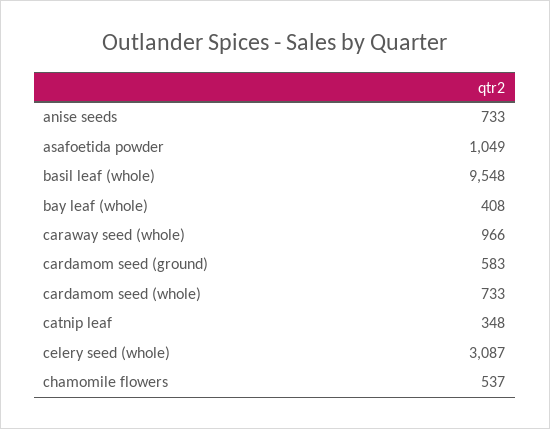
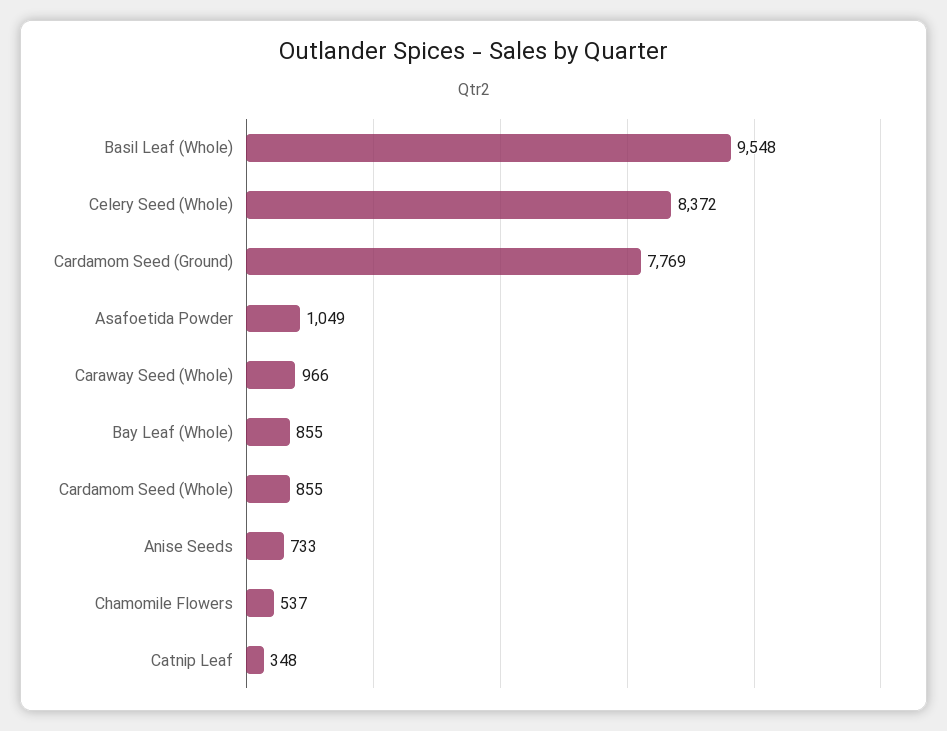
bay leaf (whole): 408 -> 855
cardamom seed (ground): 583 -> 7769
cardamom seed (whole): 733 -> 855
celery seed (whole): 3087 -> 8372

